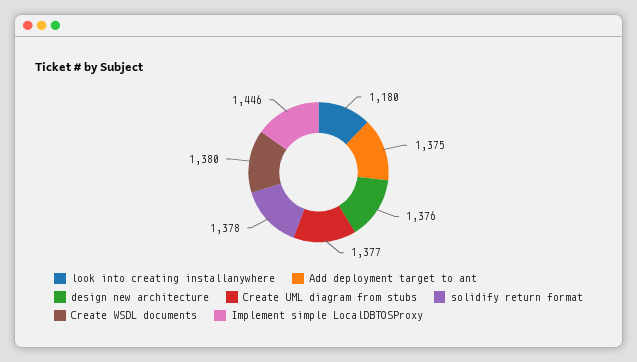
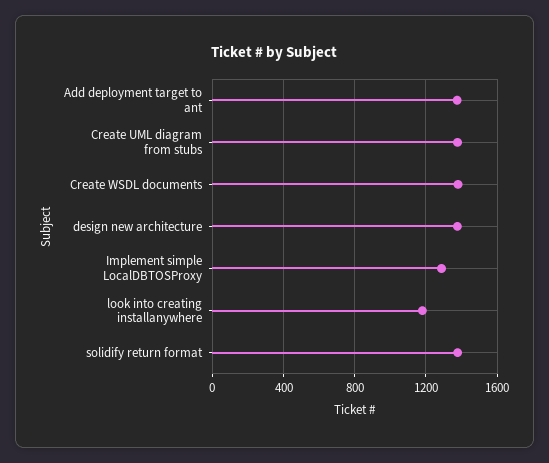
Implement simple LocalDBTOSProxy: 1446 -> 1300

